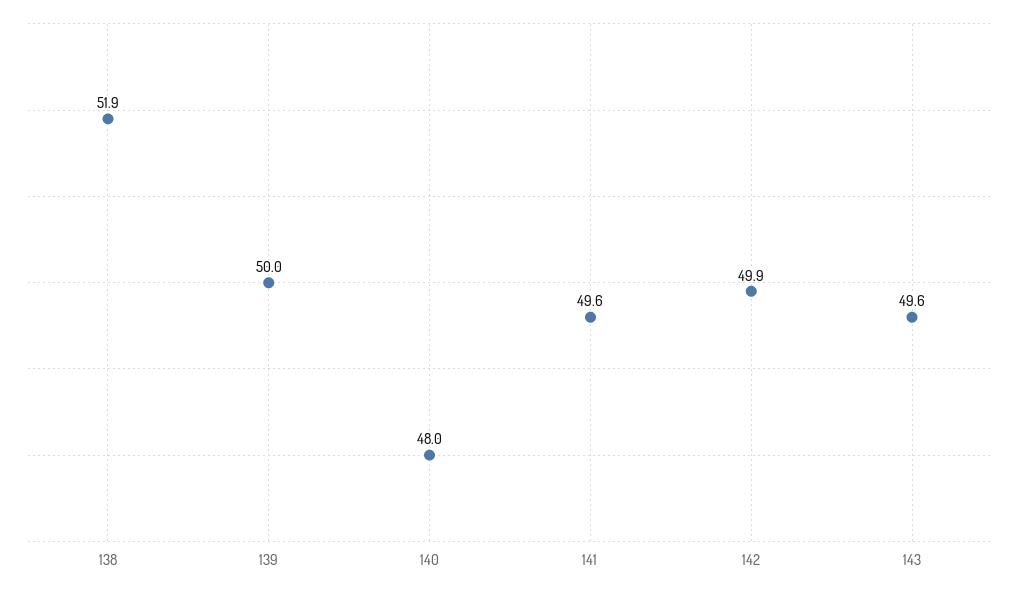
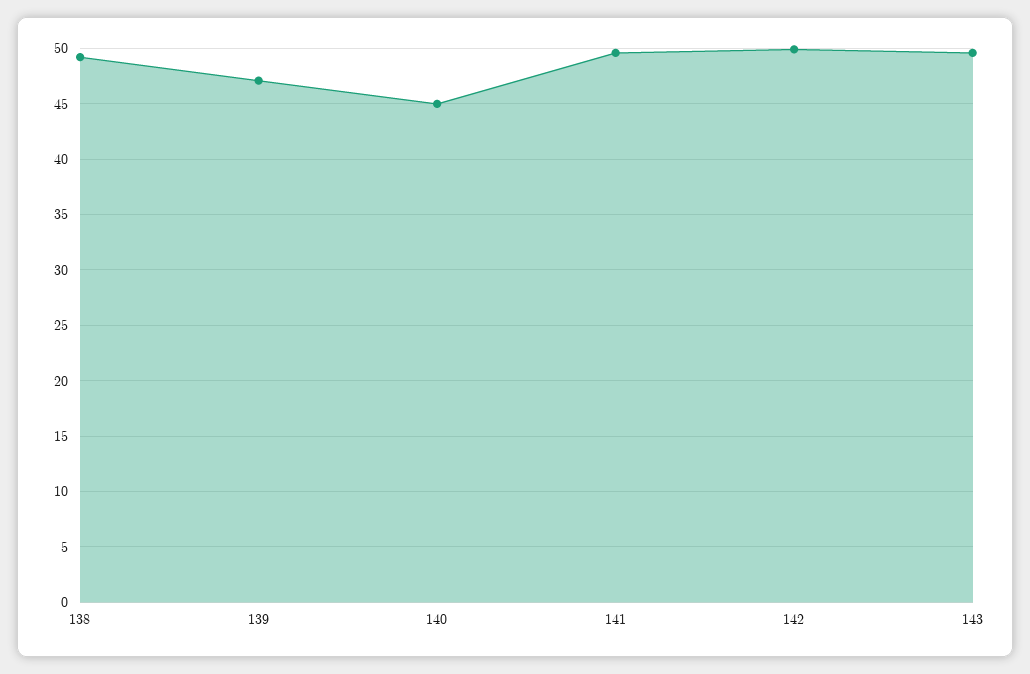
138: 51.9 -> 49
139: 50 -> 47
140: 48 -> 45

